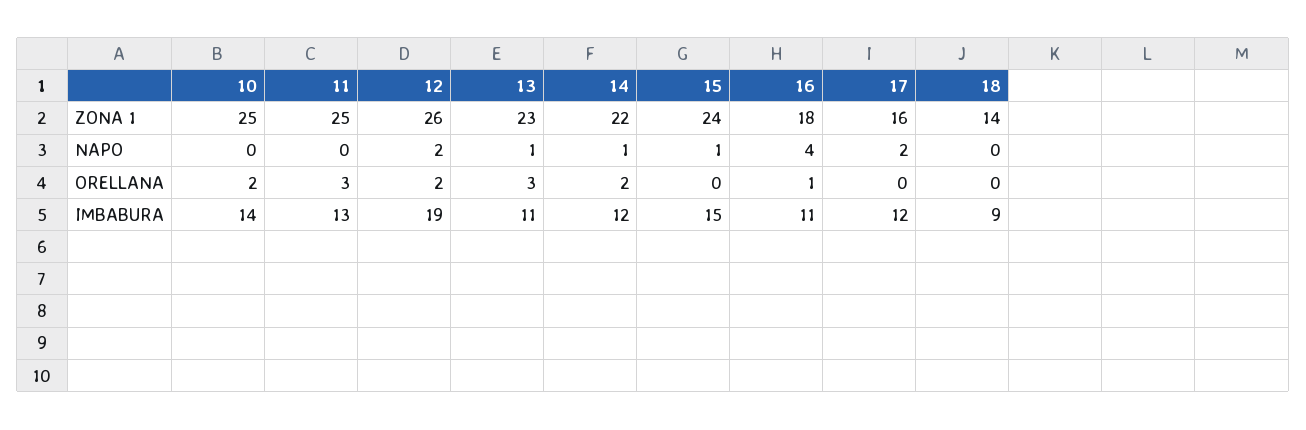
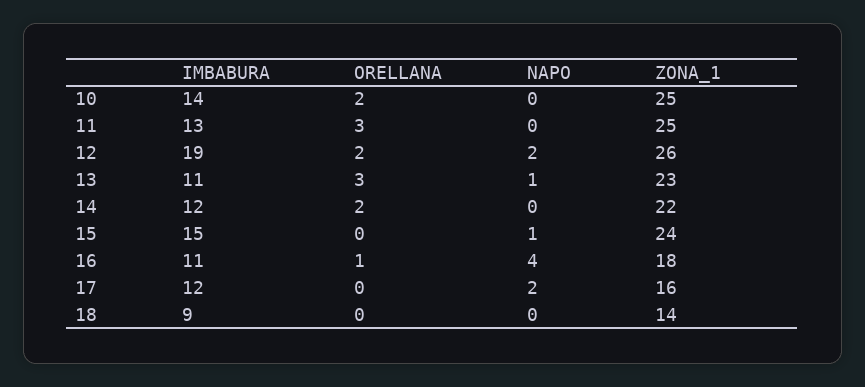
14, NAPO: 1 -> 0

